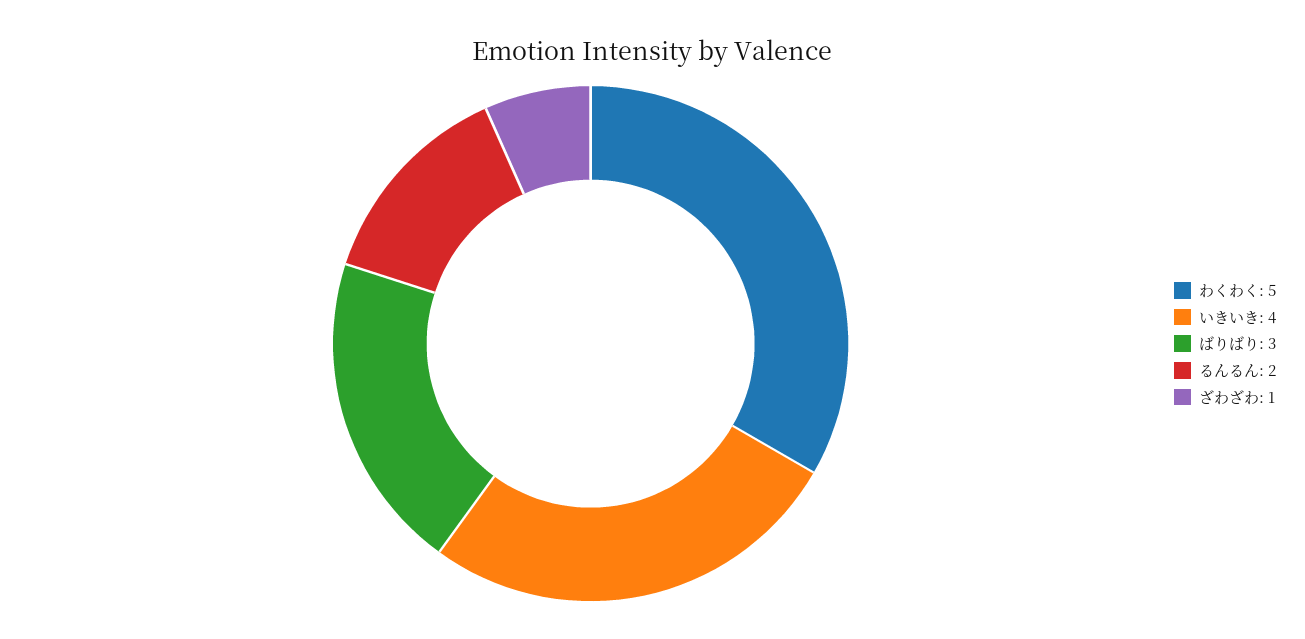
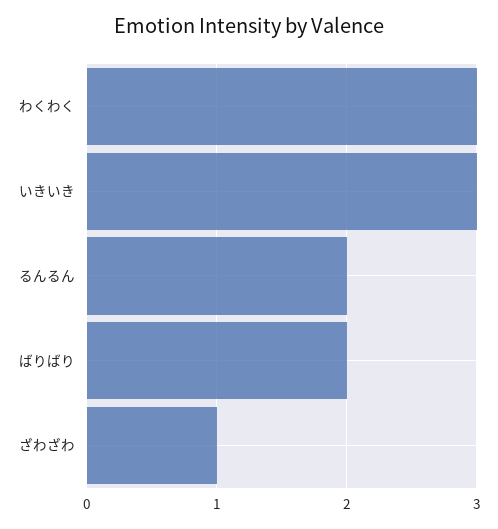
わくわく: 5 -> 3
いきいき: 4 -> 3
ばりばり: 3 -> 2

